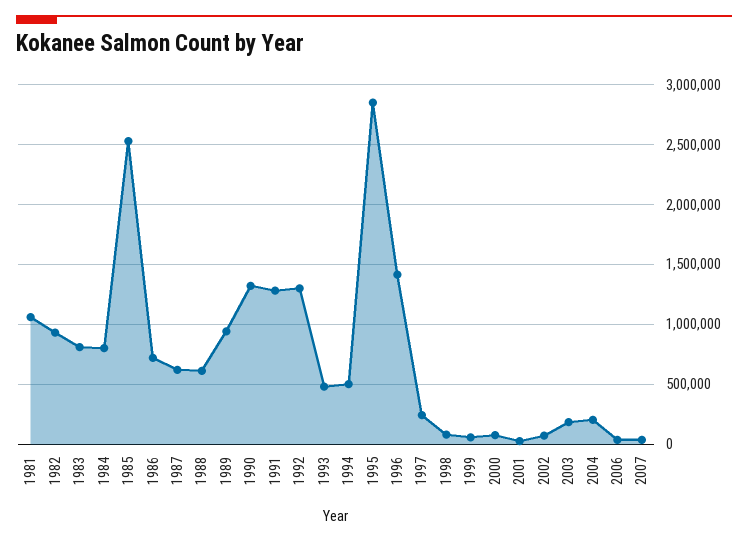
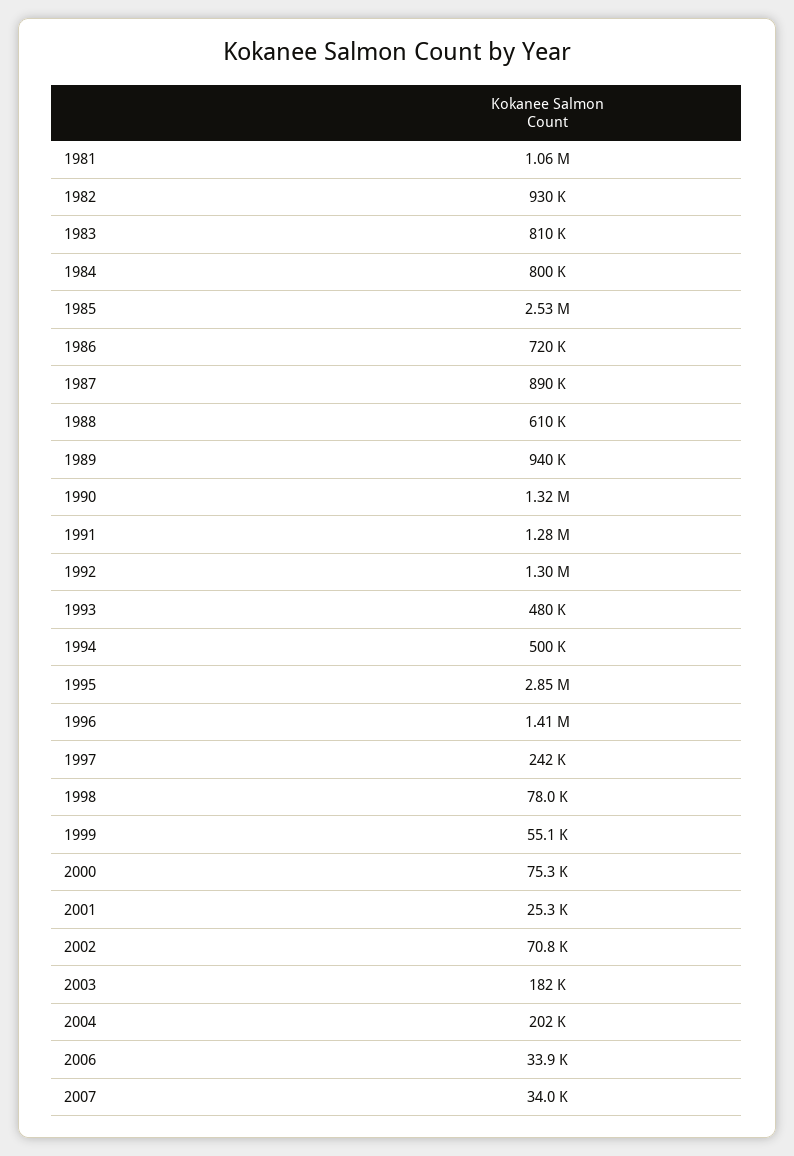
1987: 600000 -> 890000

